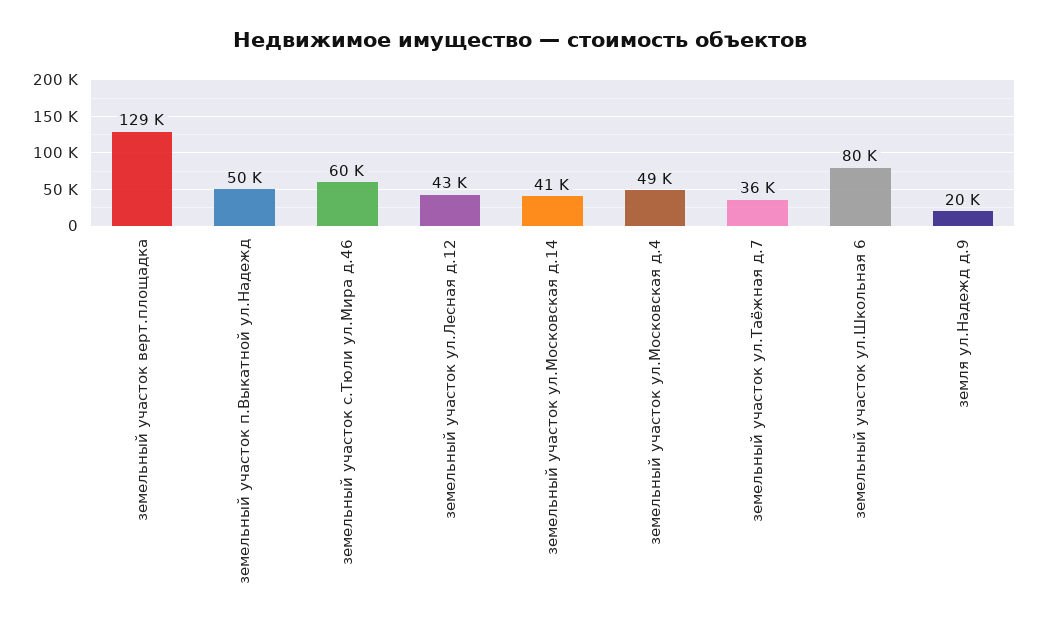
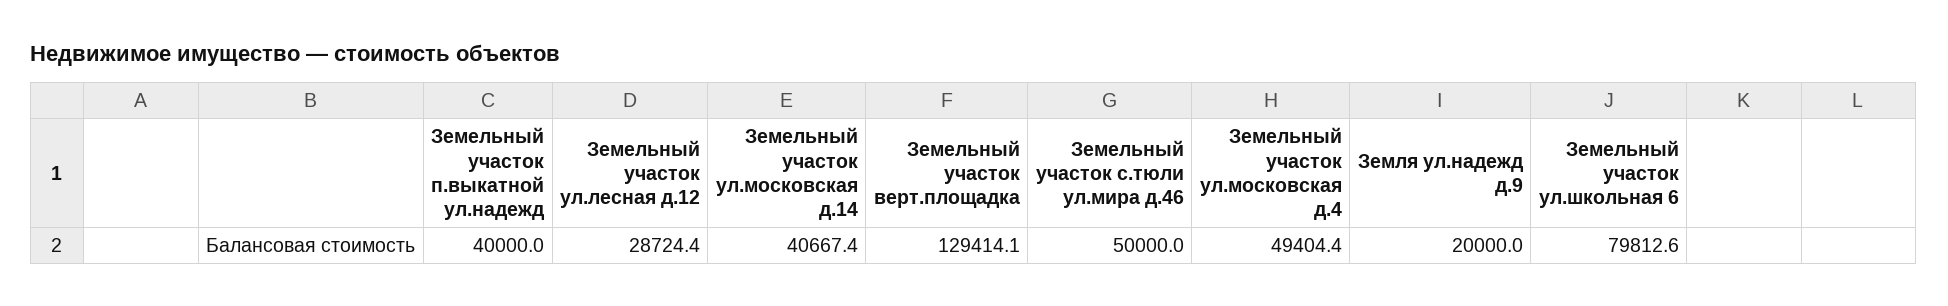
земельный участок п.Выкатной ул.Надежд: 50000 -> 40000
земельный участок с.Тюли ул.Мира д.46: 60000 -> 50000
земельный участок ул.Лесная д.12: 43000 -> 28724.4
земельный участок ул.Таёжная д.7: 36000 -> none

